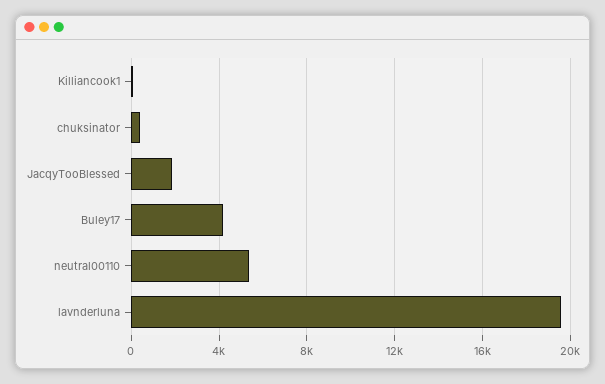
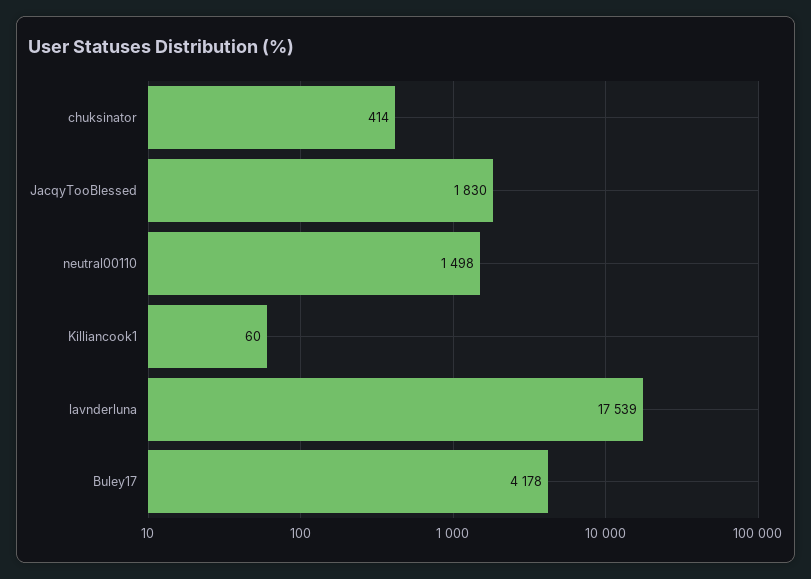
neutral00110: 5500 -> 1498
lavnderluna: 19500 -> 17539

